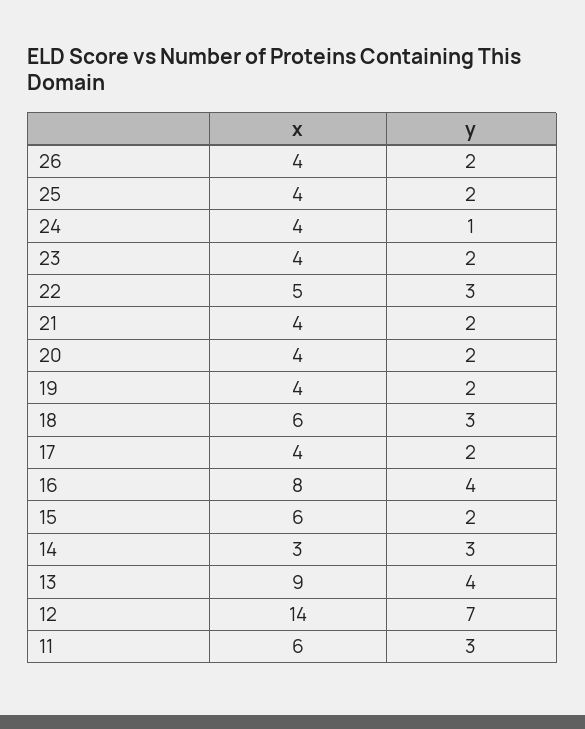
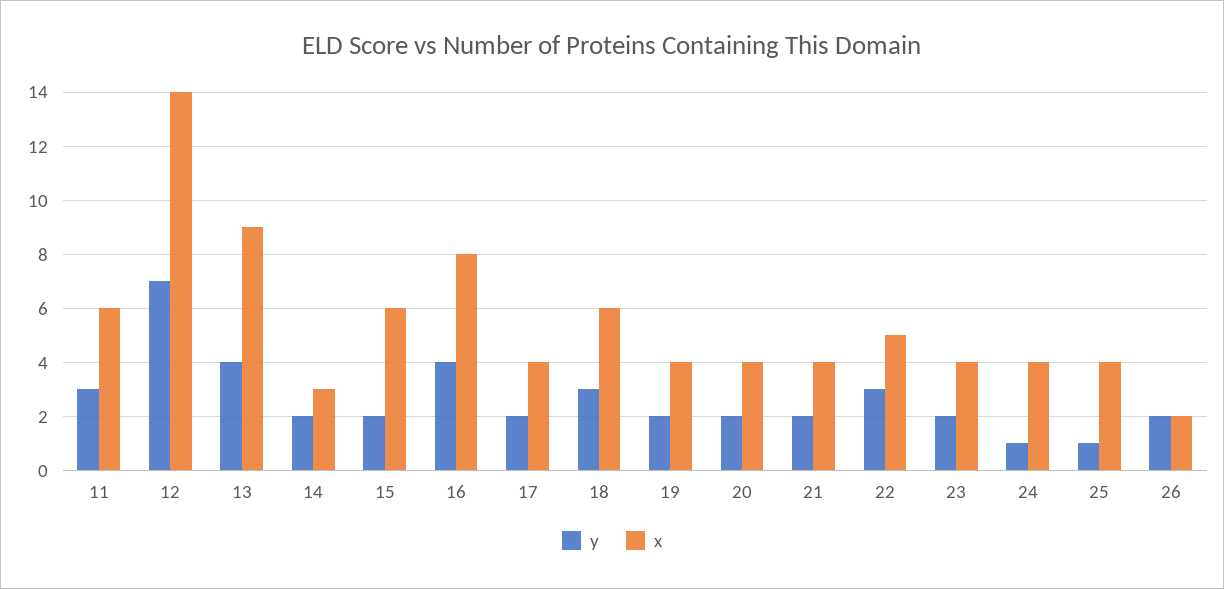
x, 26: 4 -> 2
y, 25: 2 -> 1
y, 14: 3 -> 2

